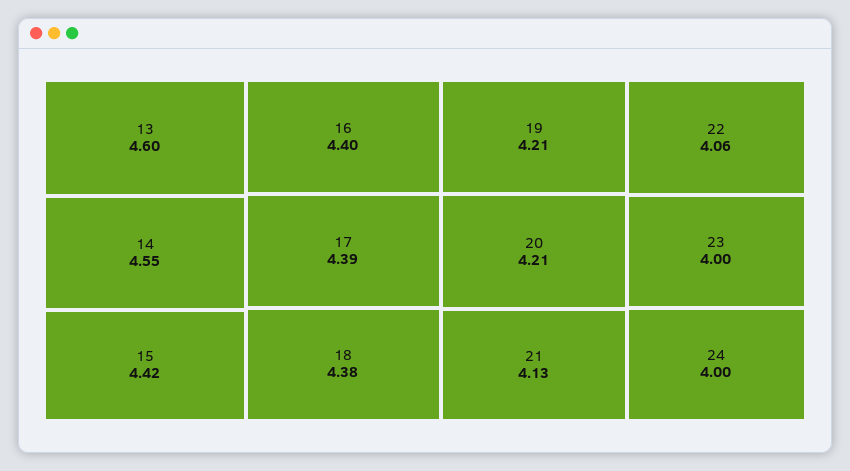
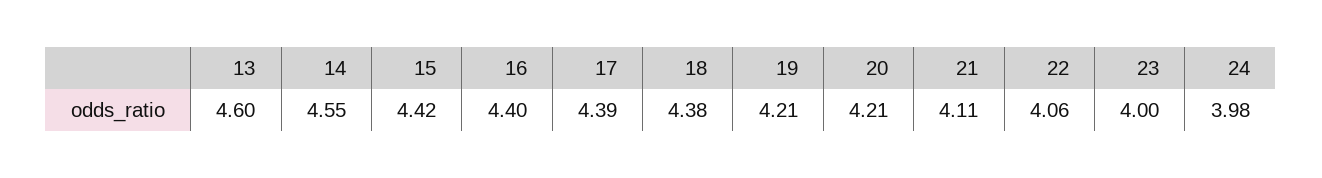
21: 4.13 -> 4.11
24: 4 -> 3.98

